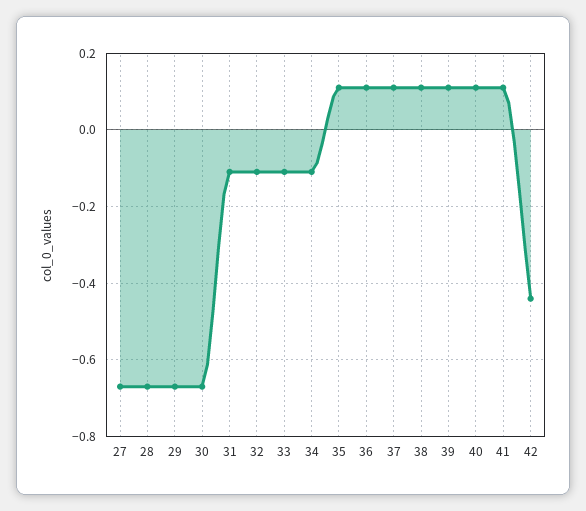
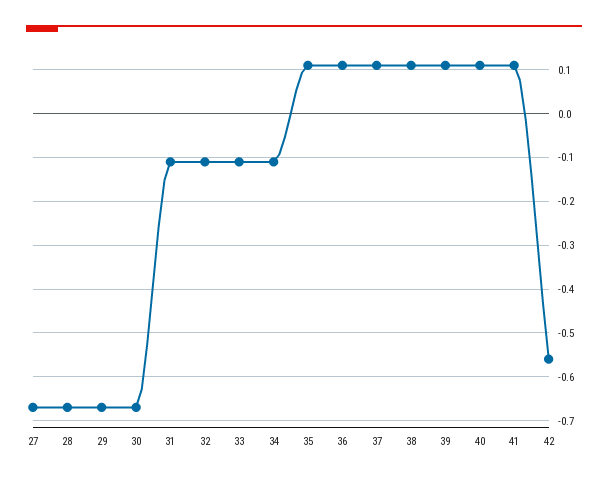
42: -0.45 -> -0.55

